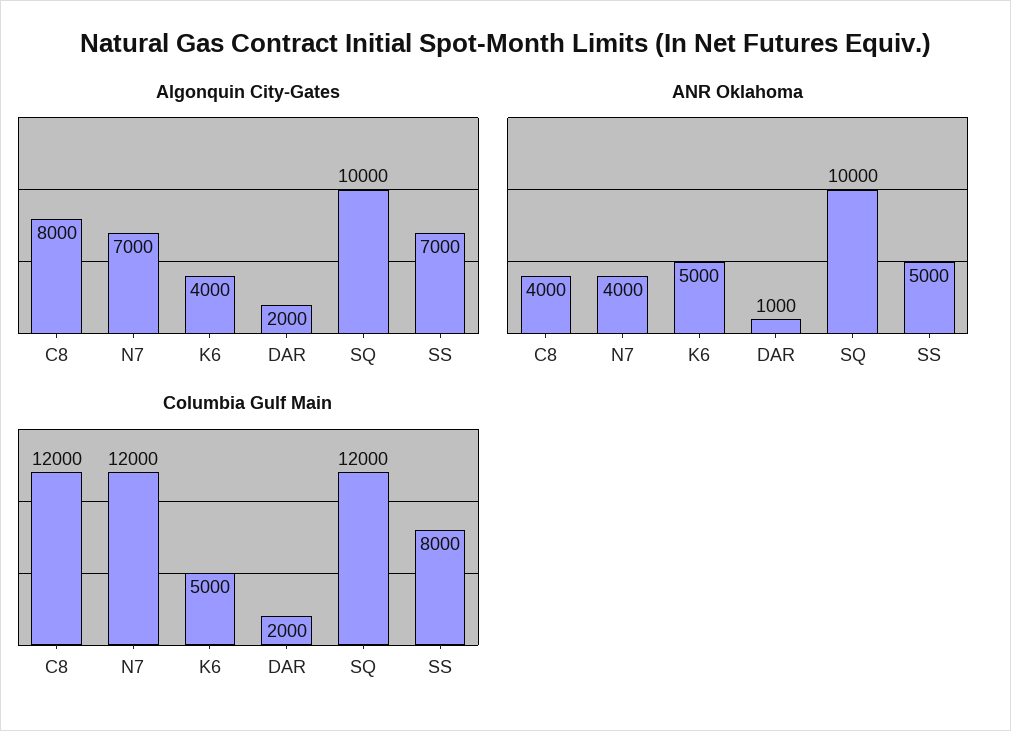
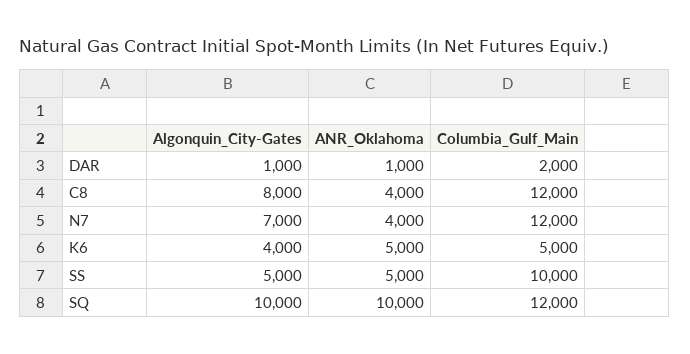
Algonquin City-Gates, DAR: 2000 -> 1000
Algonquin City-Gates, SS: 7000 -> 5000
Columbia Gulf Main, SS: 8000 -> 10000

